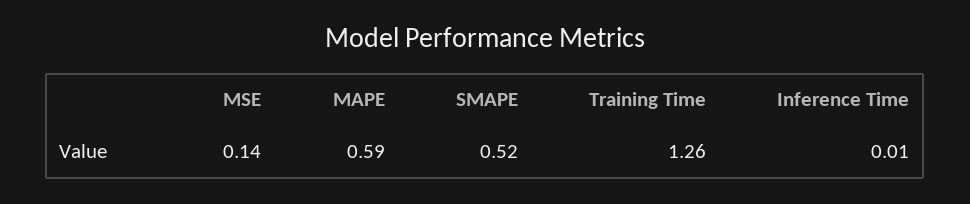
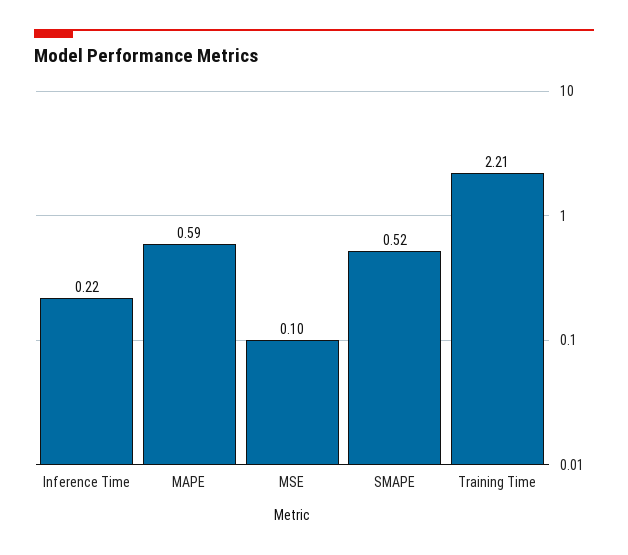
MSE: 0.14 -> 0.1
Training Time: 1.26 -> 2.21
Inference Time: 0.01 -> 0.22

